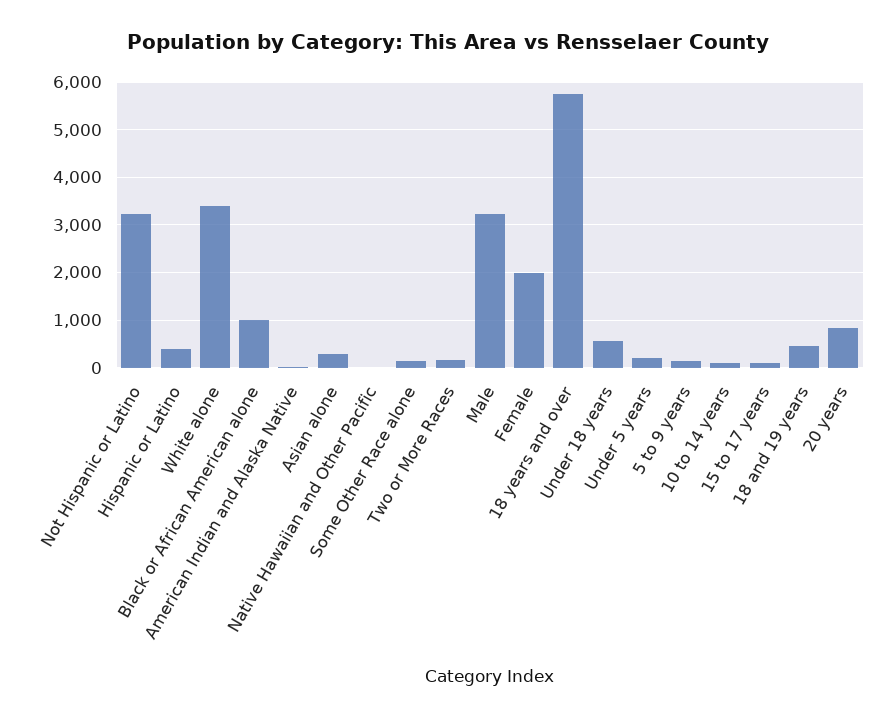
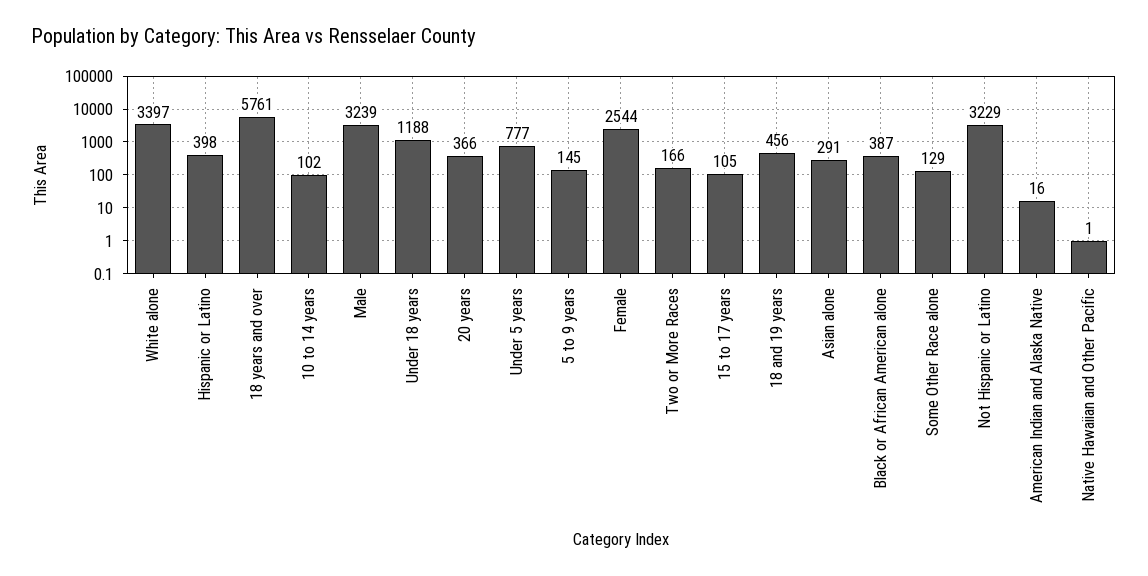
Black or African American alone: 1000 -> 387
Female: 2000 -> 2544
Under 18 years: 600 -> 1188
Under 5 years: 200 -> 777
20 years: 800 -> 366

